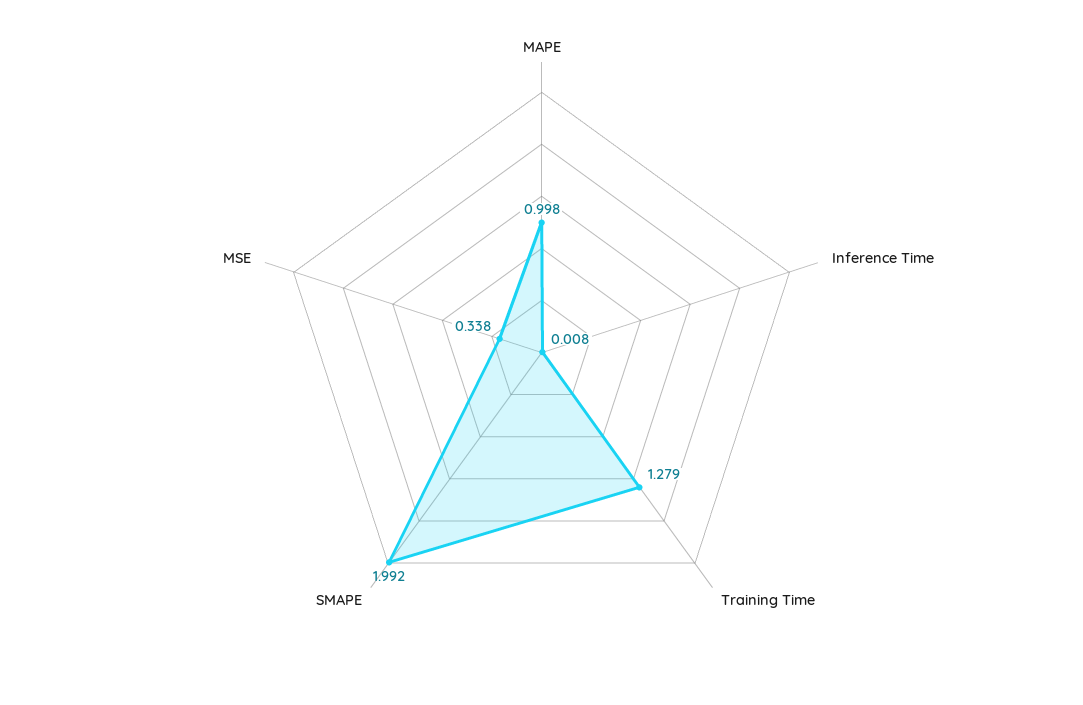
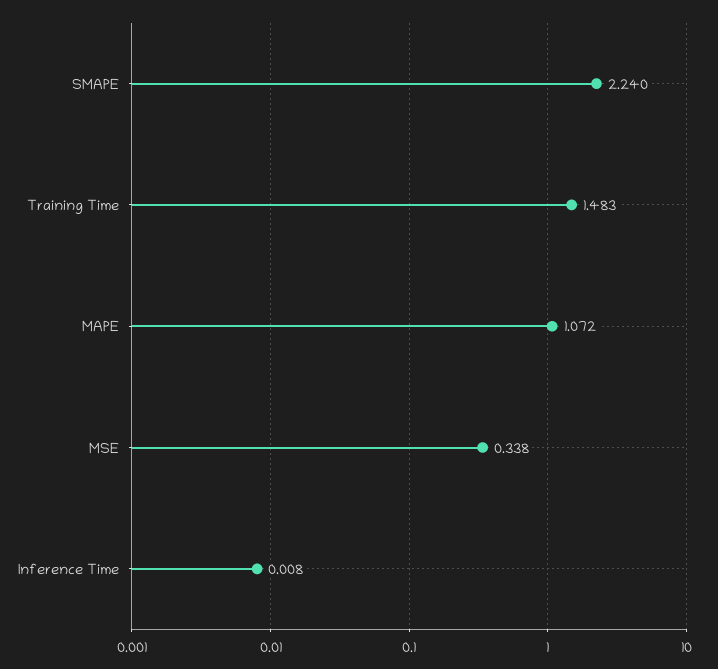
MAPE: 0.998 -> 1.072
Training Time: 1.279 -> 1.483
SMAPE: 1.992 -> 2.24

